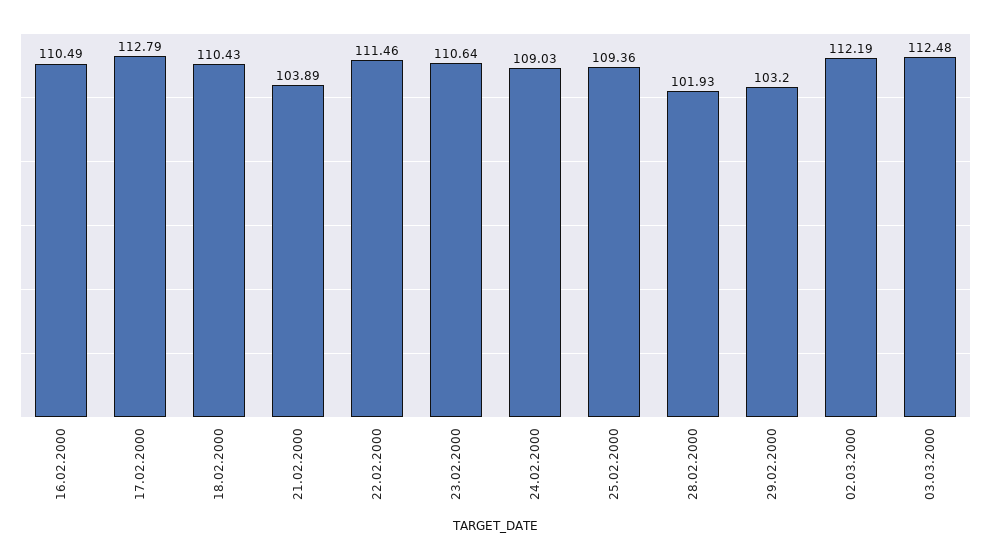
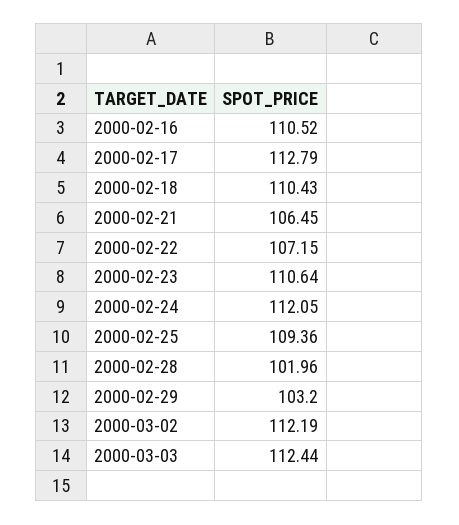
16.02.2000: 110.49 -> 110.52
21.02.2000: 103.89 -> 106.45
22.02.2000: 111.46 -> 107.15
24.02.2000: 109.03 -> 112.05
28.02.2000: 101.93 -> 101.96
03.03.2000: 112.48 -> 112.44

